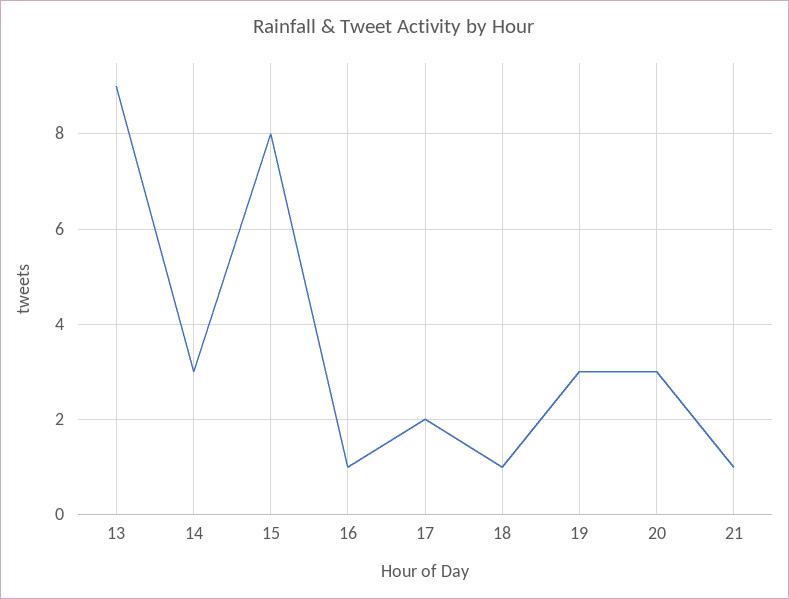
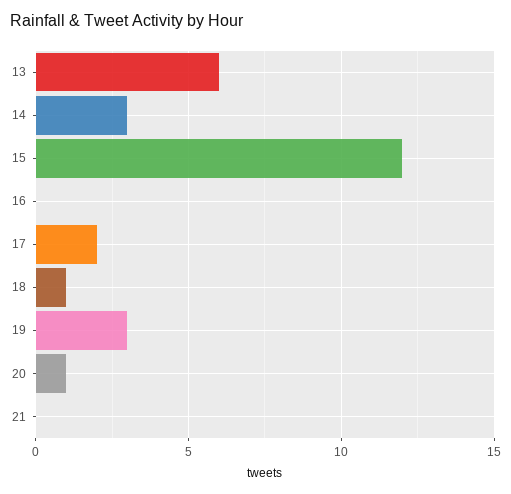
13: 9 -> 6
15: 8 -> 12
16: 1 -> 0
20: 3 -> 1
21: 1 -> 0

